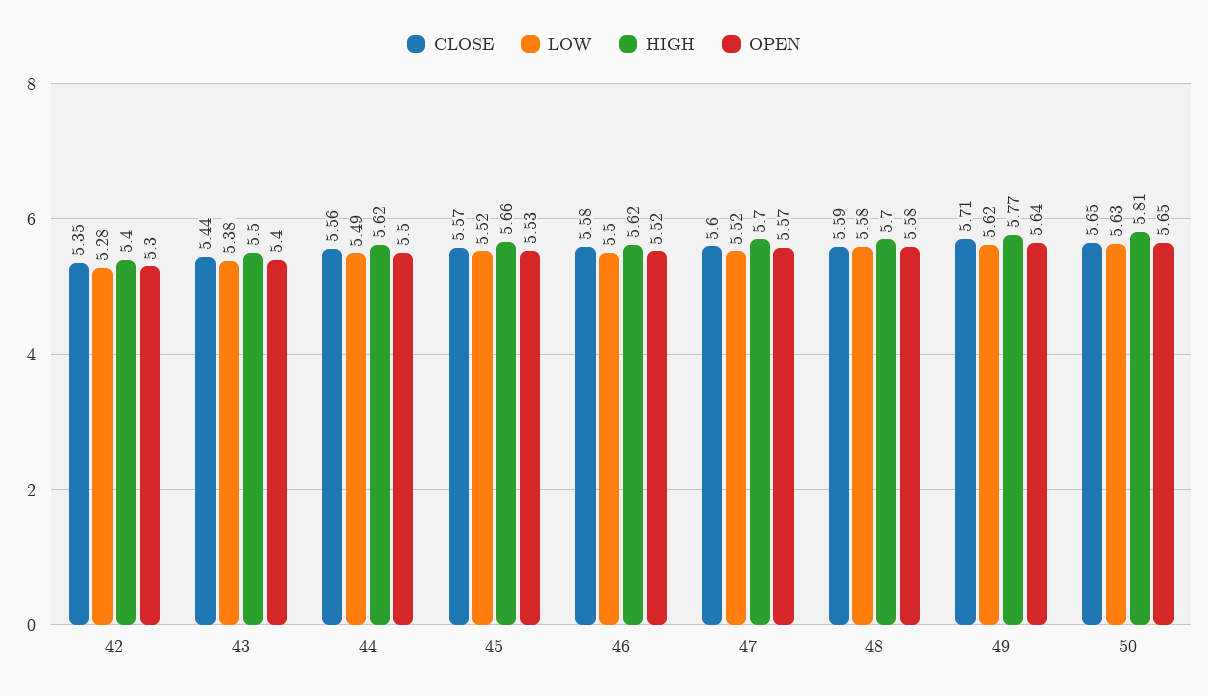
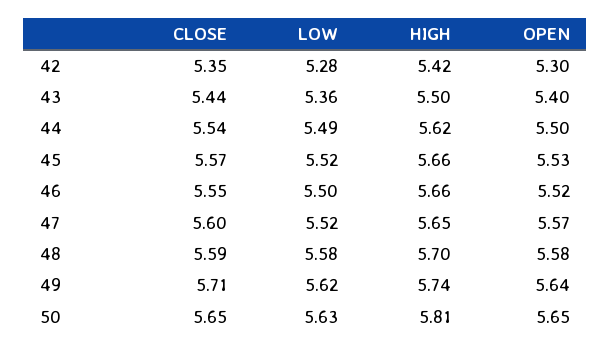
HIGH, 42: 5.4 -> 5.42
LOW, 43: 5.38 -> 5.36
CLOSE, 44: 5.56 -> 5.54
CLOSE, 46: 5.58 -> 5.55
HIGH, 46: 5.62 -> 5.66
HIGH, 47: 5.7 -> 5.65
HIGH, 49: 5.77 -> 5.74

